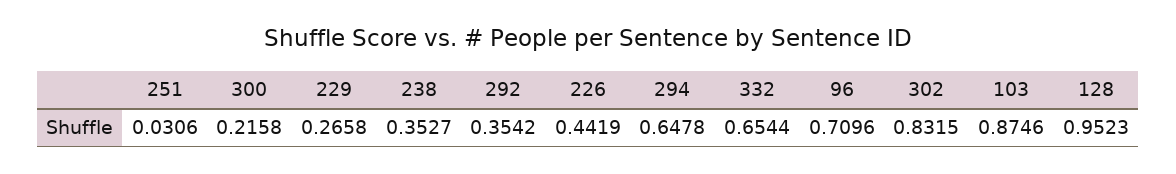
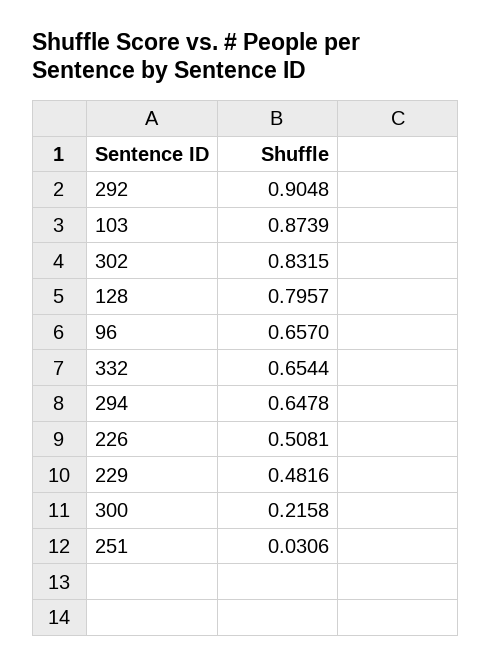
229: 0.2658 -> 0.4816
238: 0.3527 -> none
292: 0.3542 -> 0.9048
226: 0.4419 -> 0.5081
96: 0.7096 -> 0.657
103: 0.8746 -> 0.8739
128: 0.9523 -> 0.7957

